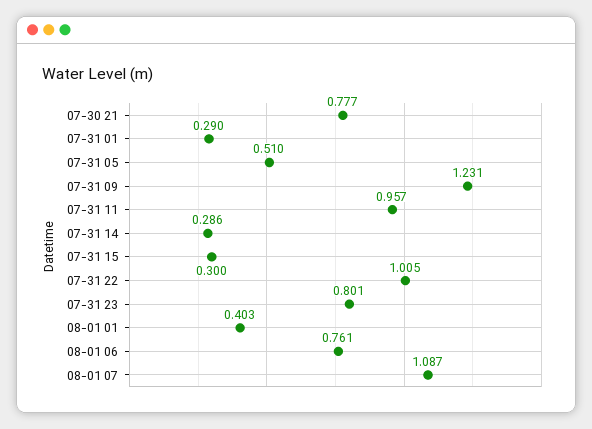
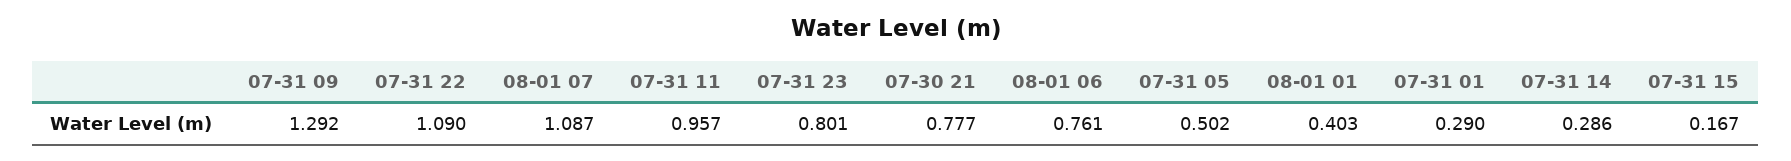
07-31 05: 0.51 -> 0.502
07-31 09: 1.231 -> 1.292
07-31 15: 0.3 -> 0.167
07-31 22: 1.005 -> 1.09

